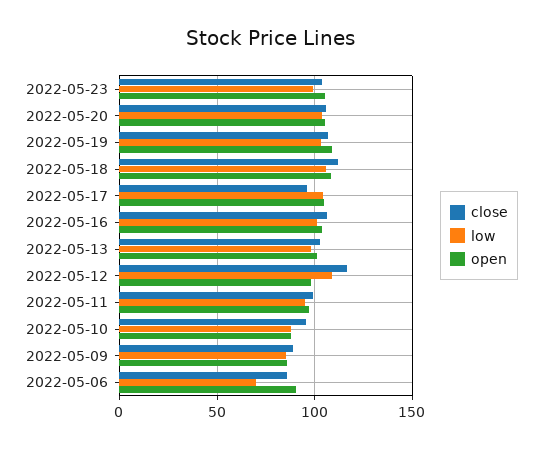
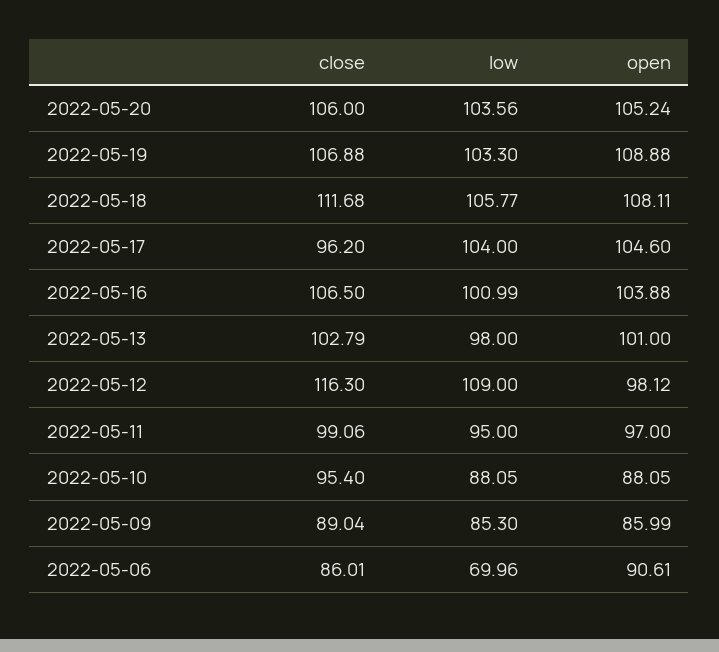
close, 2022-05-23: 105 -> none
low, 2022-05-23: 100 -> none
open, 2022-05-23: 105 -> none

